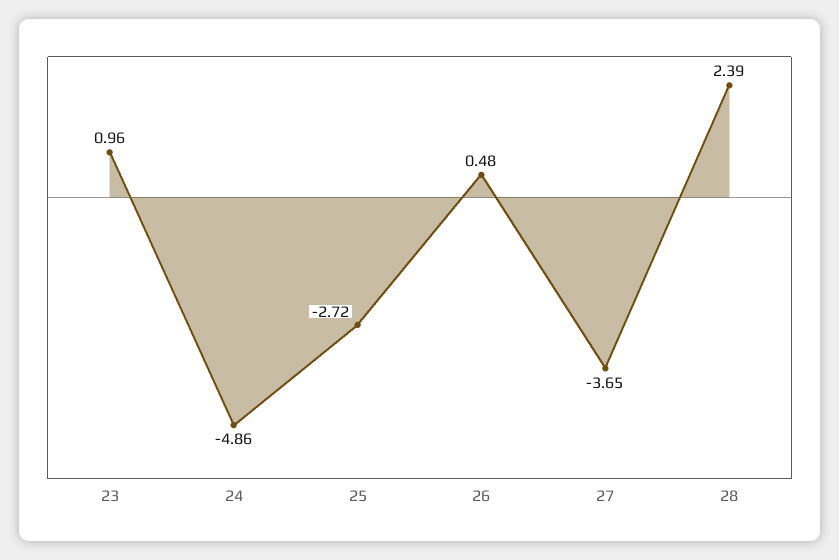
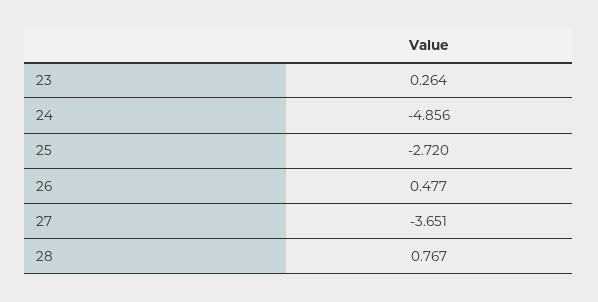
23: 0.96 -> 0.264
28: 2.39 -> 0.767

